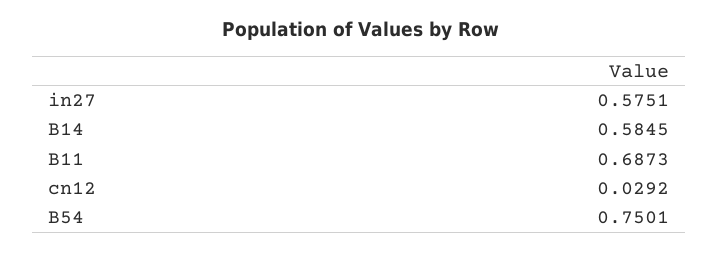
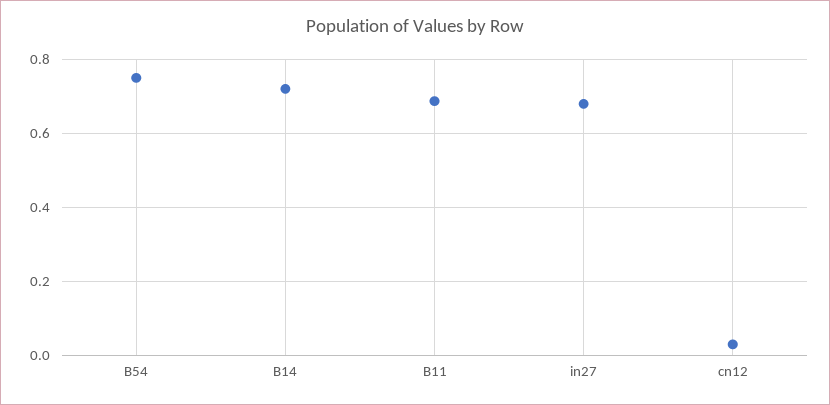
in27: 0.5751 -> 0.68
B14: 0.5845 -> 0.72

